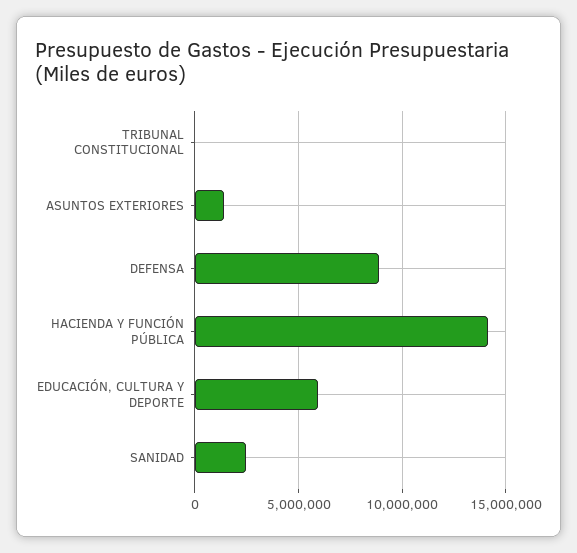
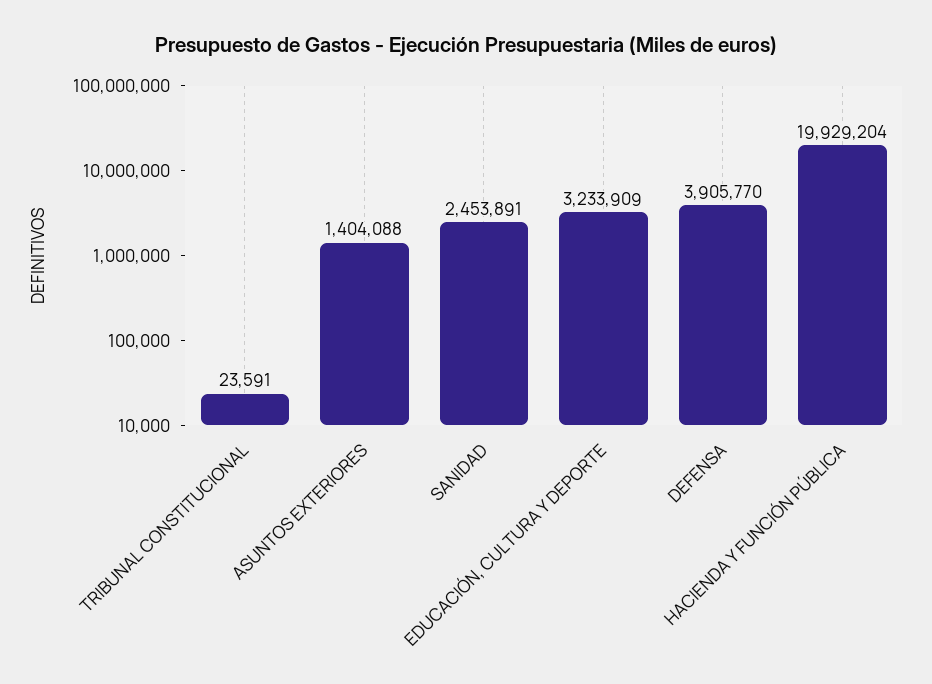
DEFENSA: 9000000 -> 3905770
HACIENDA Y FUNCIÓN PÚBLICA: 14000000 -> 19929204
EDUCACIÓN, CULTURA Y DEPORTE: 6000000 -> 3233909

